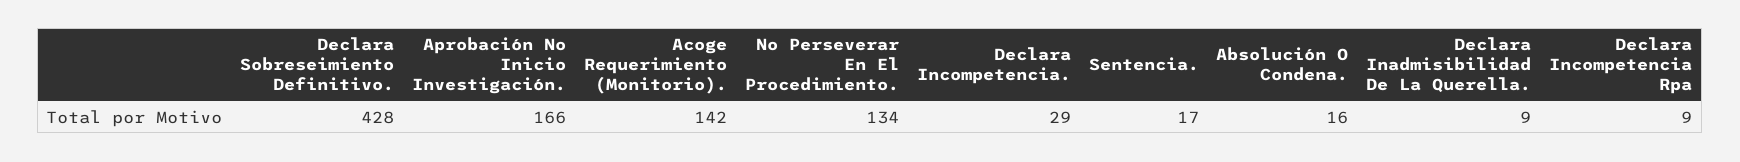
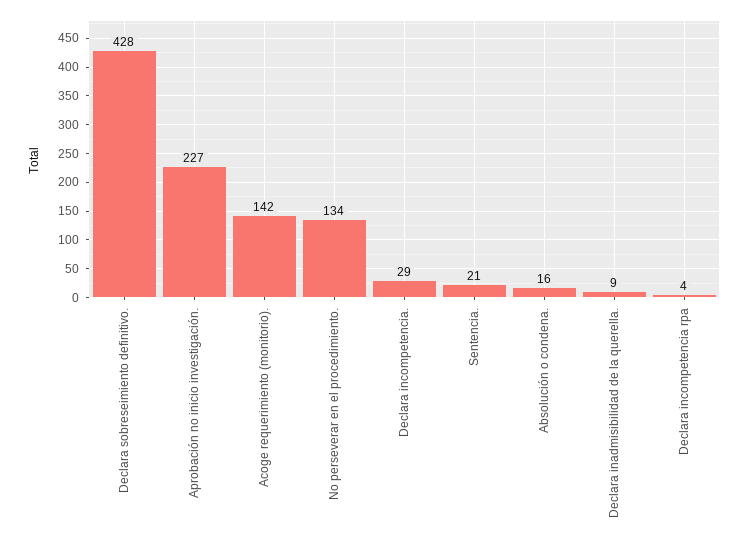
Aprobación No Inicio Investigación.: 166 -> 227
Sentencia.: 17 -> 21
Declara Incompetencia Rpa: 9 -> 4

